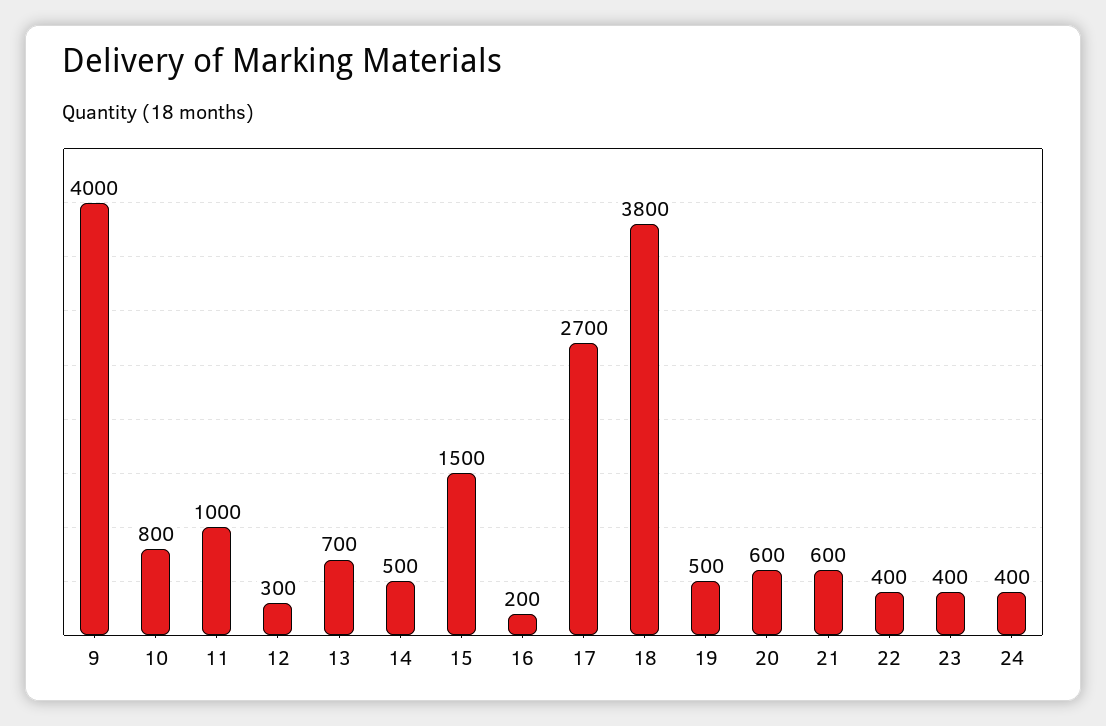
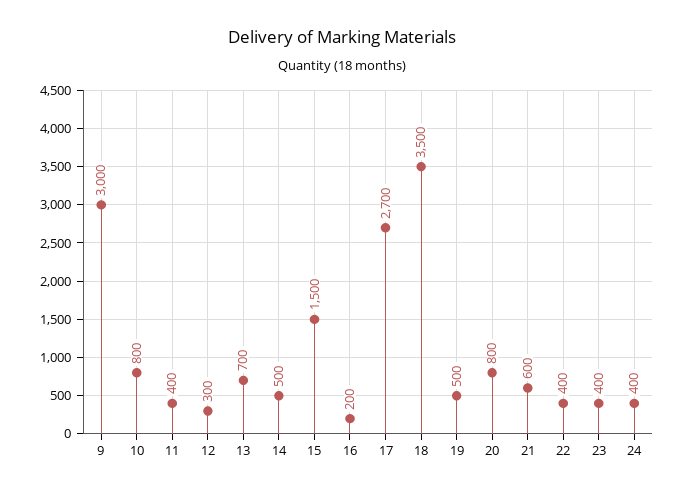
9: 4000 -> 3000
11: 1000 -> 400
18: 3800 -> 3500
20: 600 -> 800

